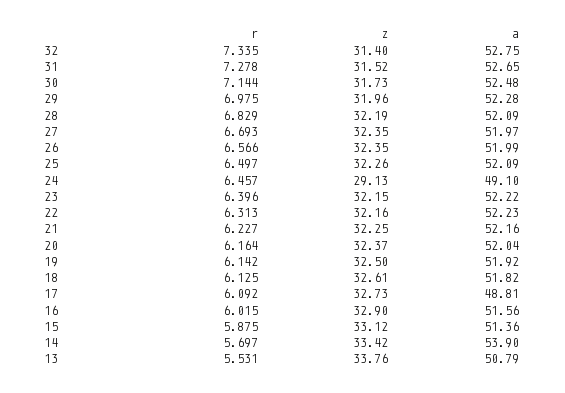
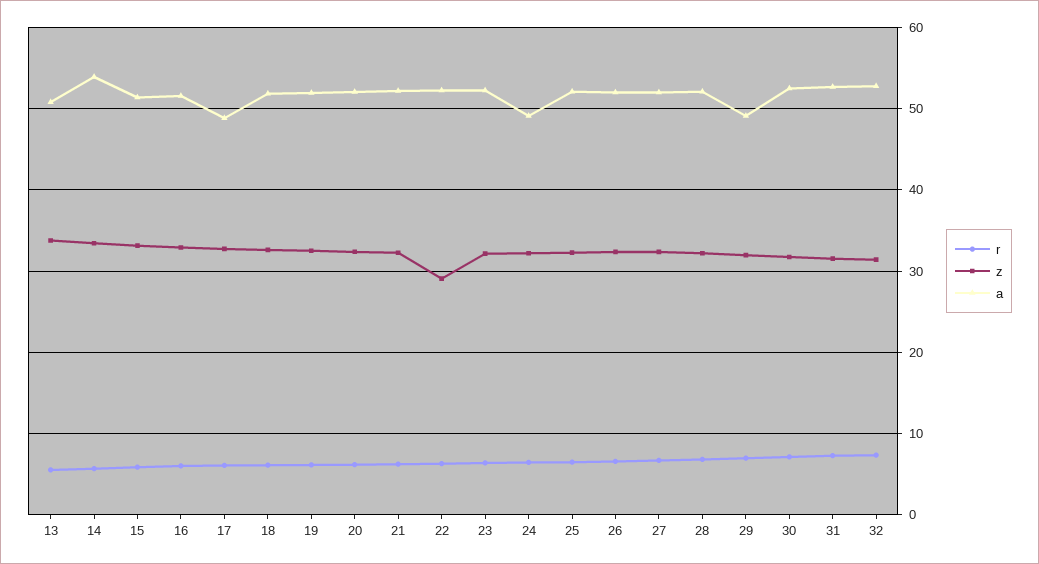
a, 29: 52.28 -> 49
z, 24: 29.13 -> 32
z, 22: 32.16 -> 29

